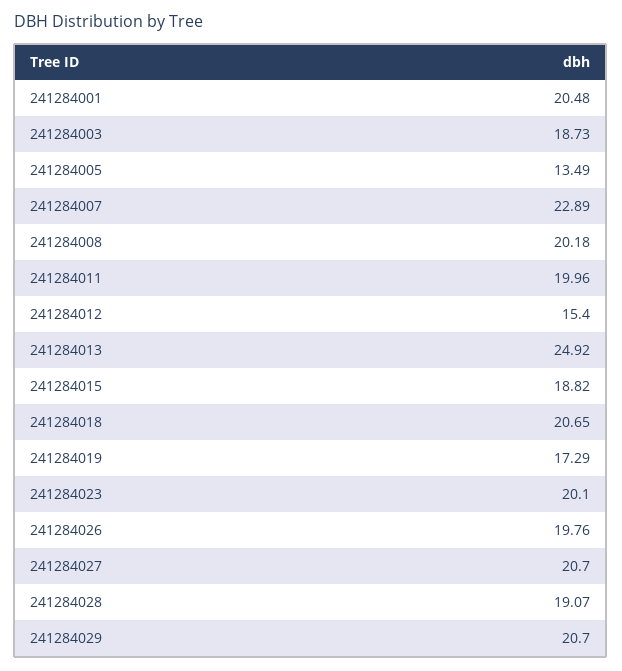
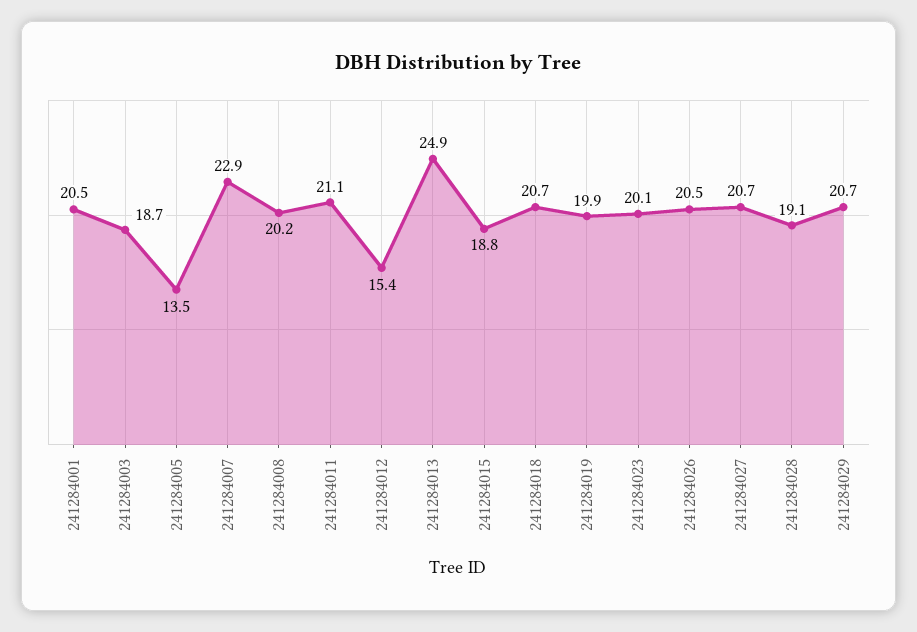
241284011: 19.96 -> 21.1
241284019: 17.29 -> 19.9
241284026: 19.76 -> 20.5

